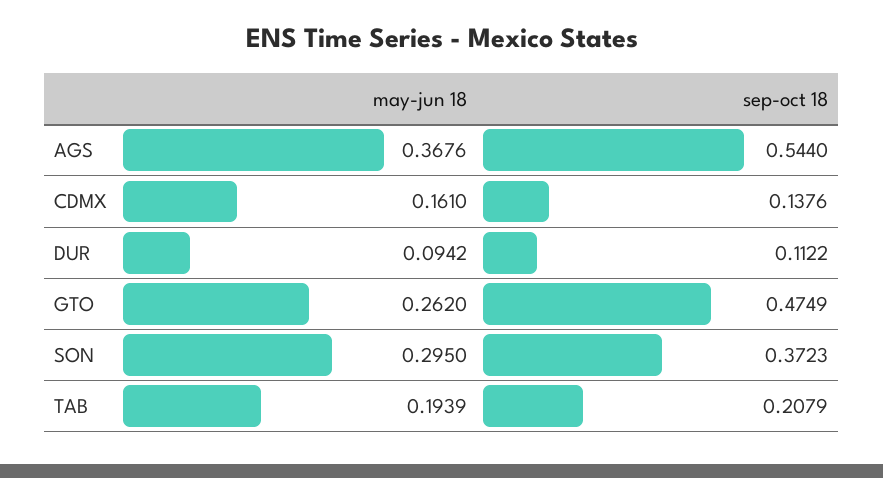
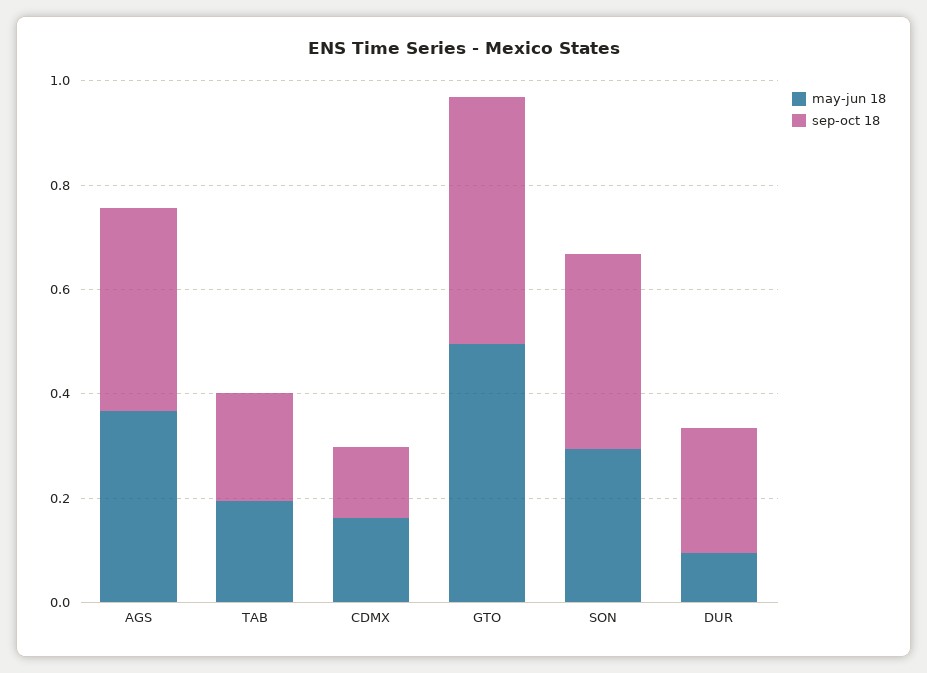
sep-oct 18, AGS: 0.544 -> 0.4
sep-oct 18, DUR: 0.1122 -> 0.25
may-jun 18, GTO: 0.262 -> 0.5

